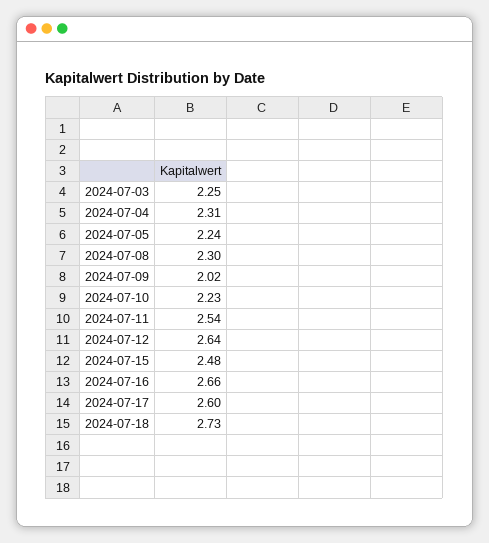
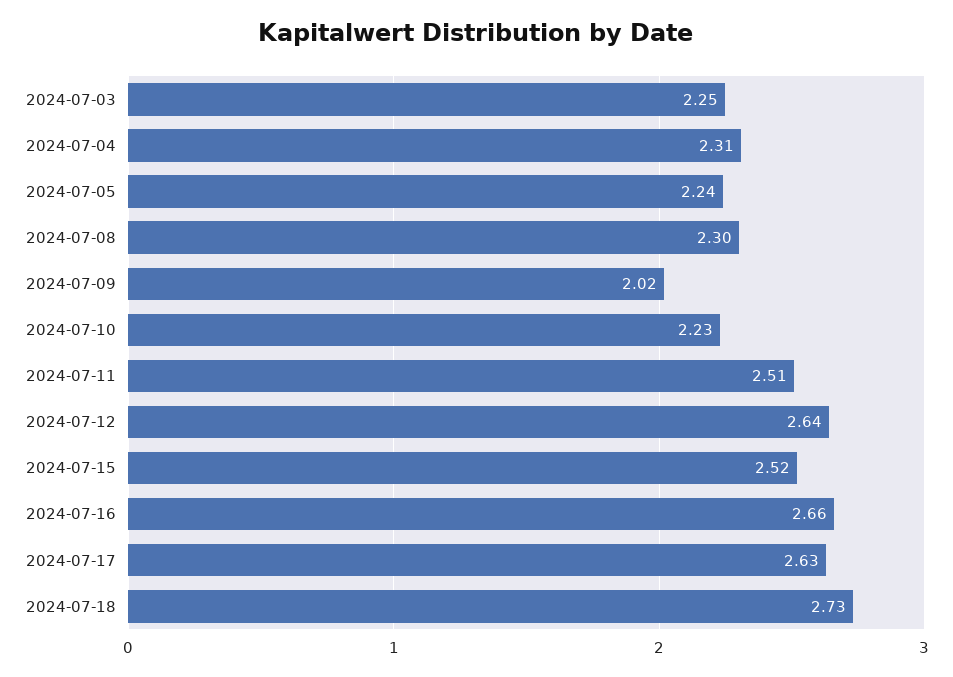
2024-07-11: 2.54 -> 2.51
2024-07-15: 2.48 -> 2.52
2024-07-17: 2.6 -> 2.63

